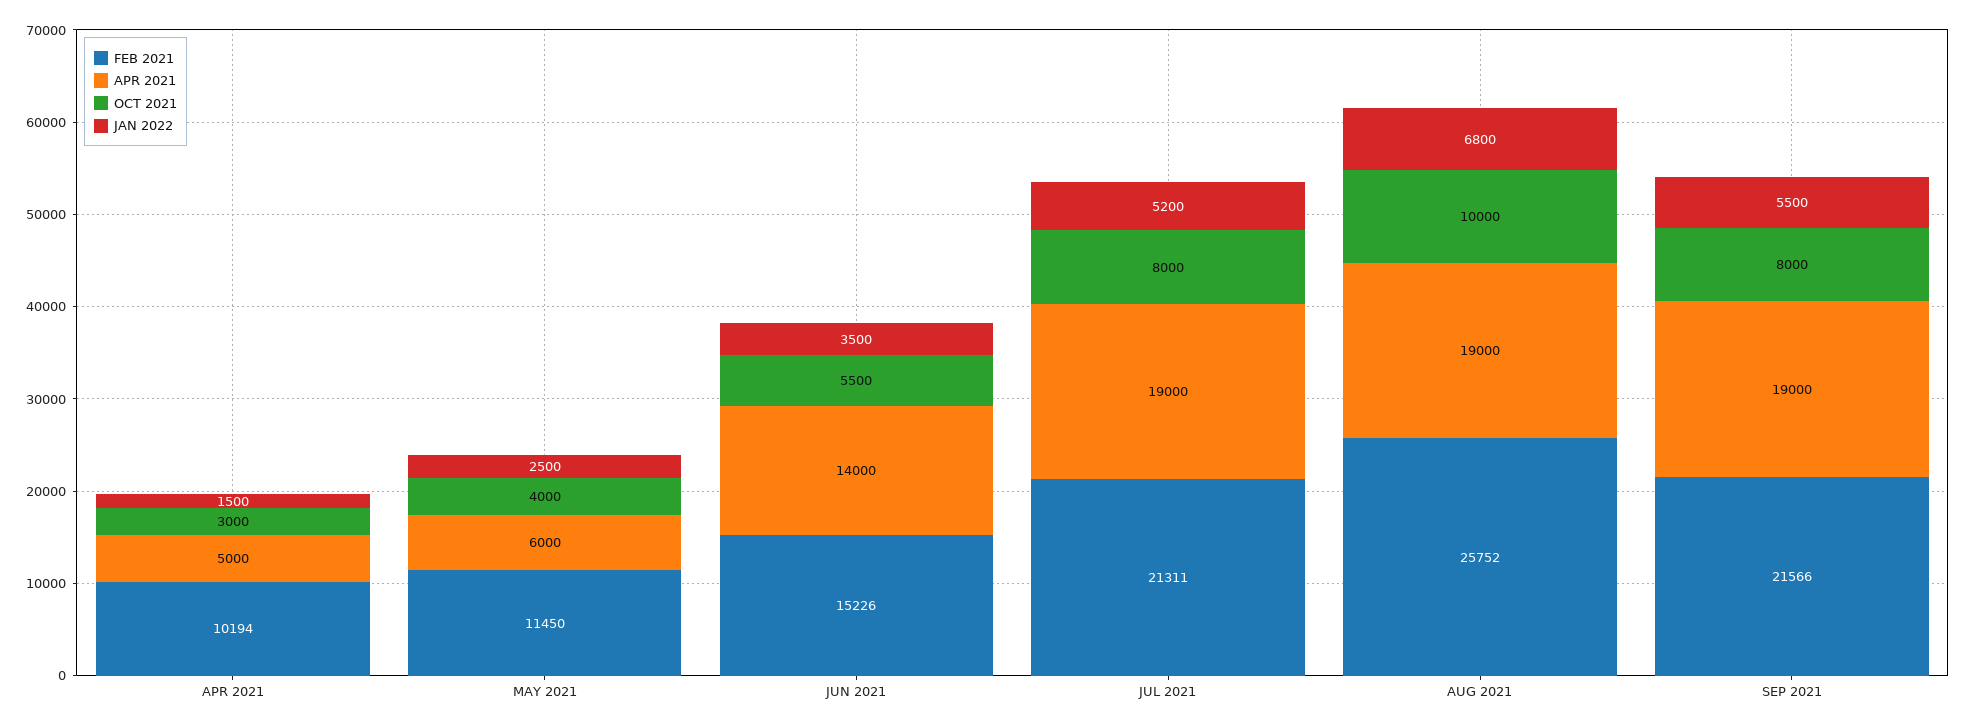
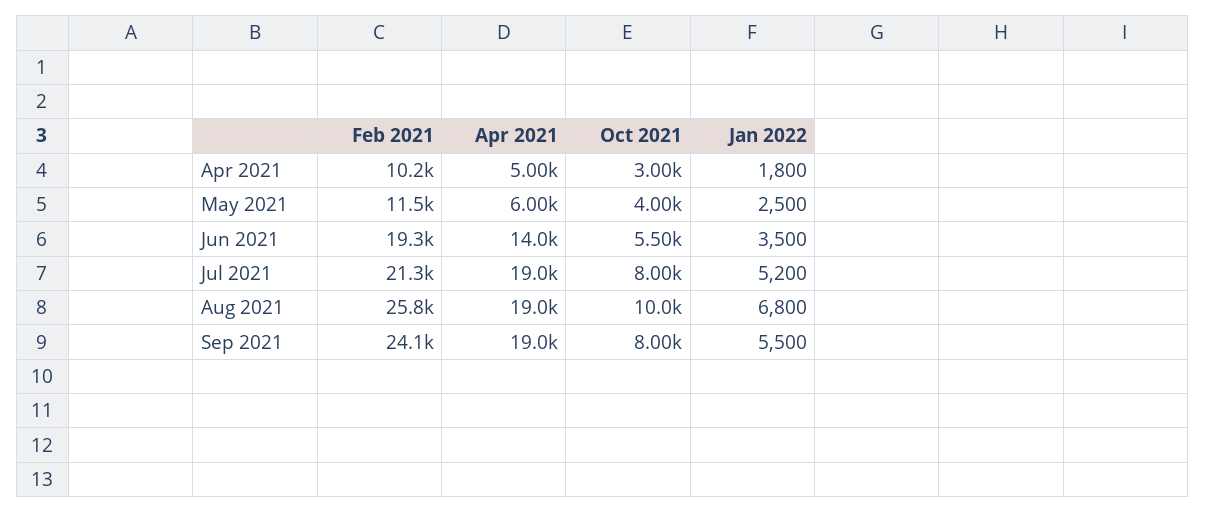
JAN 2022, APR 2021: 1500 -> 1800
FEB 2021, JUN 2021: 15226 -> 19300
FEB 2021, SEP 2021: 21566 -> 24100

